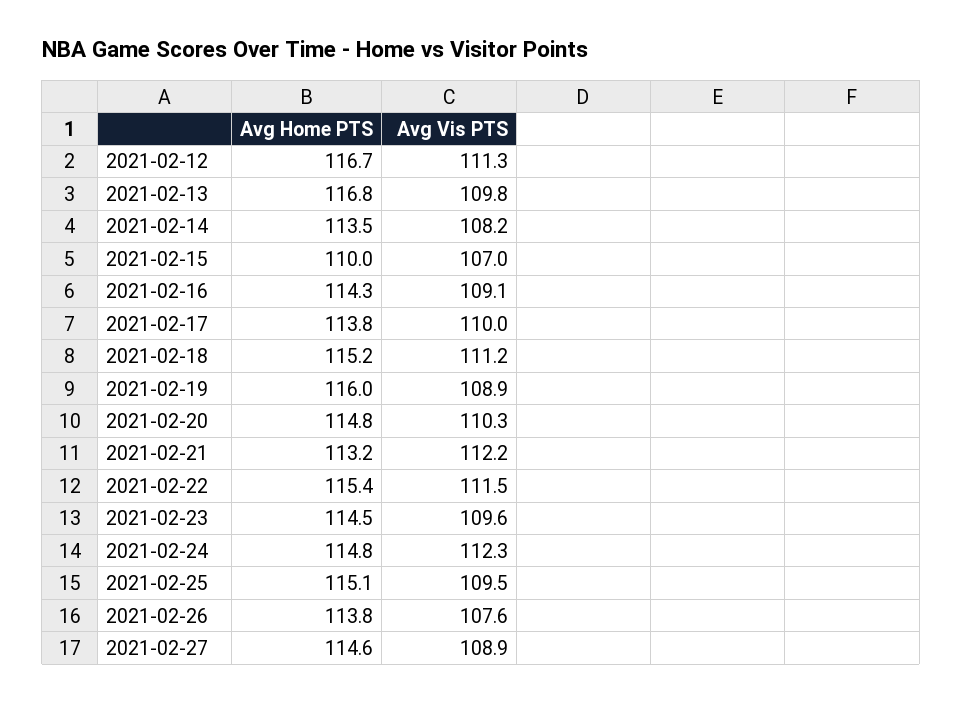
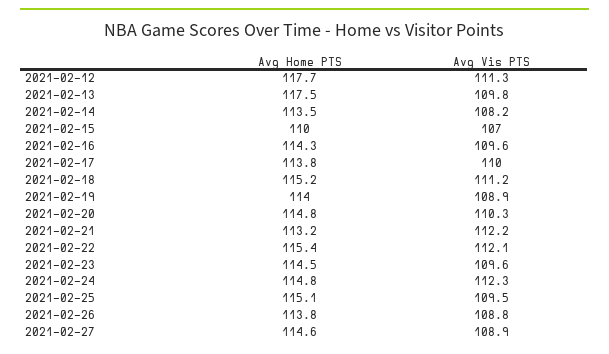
Avg Home PTS, 2021-02-12: 116.7 -> 117.7
Avg Home PTS, 2021-02-13: 116.8 -> 117.5
Avg Vis PTS, 2021-02-16: 109.1 -> 109.6
Avg Home PTS, 2021-02-19: 116 -> 114
Avg Vis PTS, 2021-02-22: 111.5 -> 112.1
Avg Vis PTS, 2021-02-26: 107.6 -> 108.8

